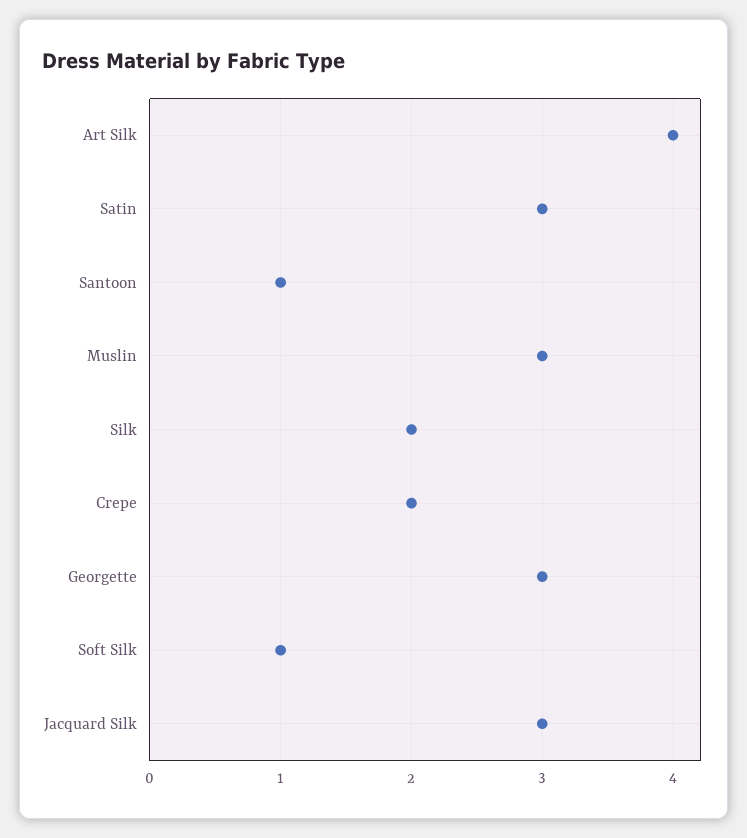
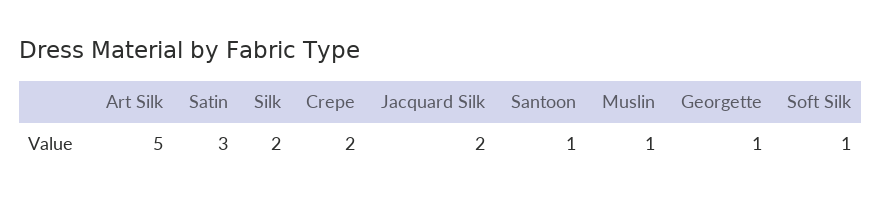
Art Silk: 4 -> 5
Muslin: 3 -> 1
Georgette: 3 -> 1
Jacquard Silk: 3 -> 2

